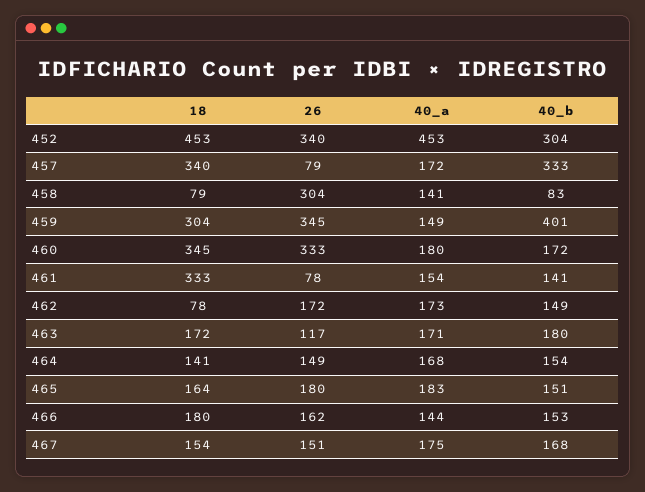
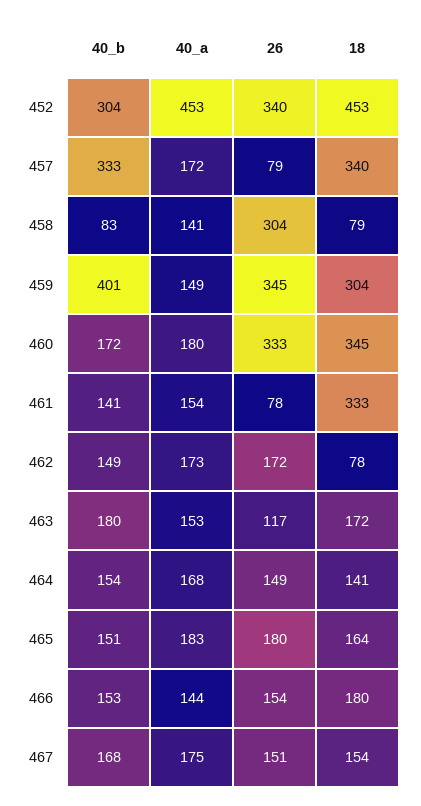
40_a, 463: 171 -> 153
26, 466: 162 -> 154

